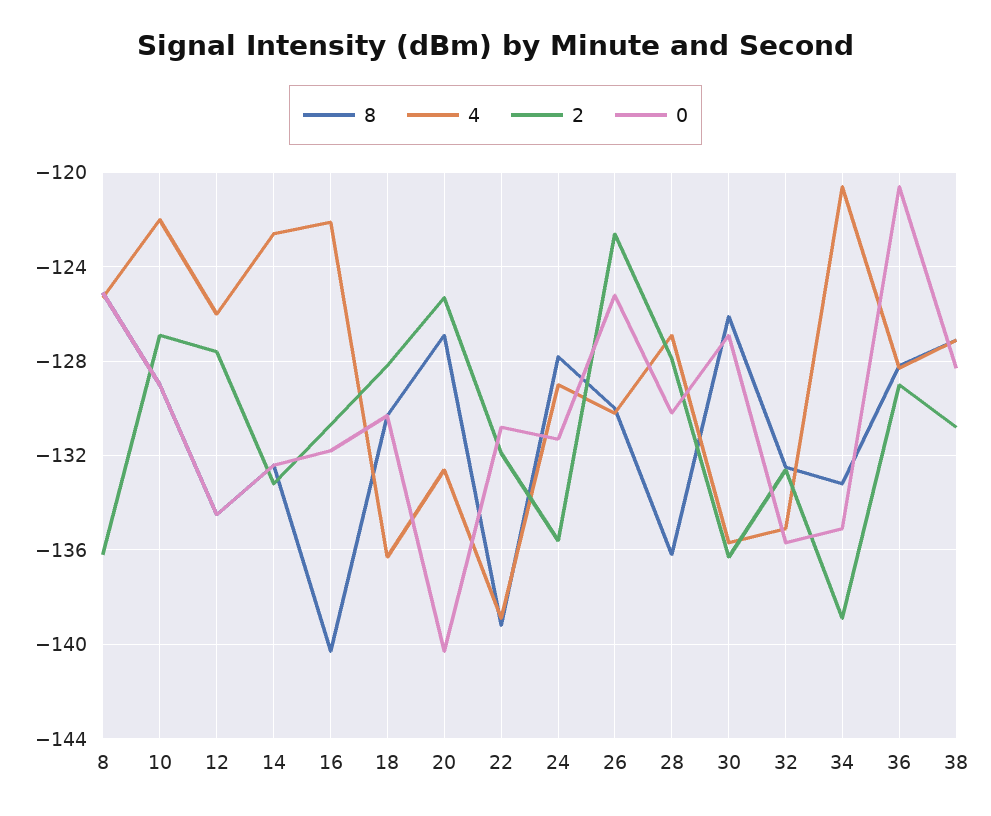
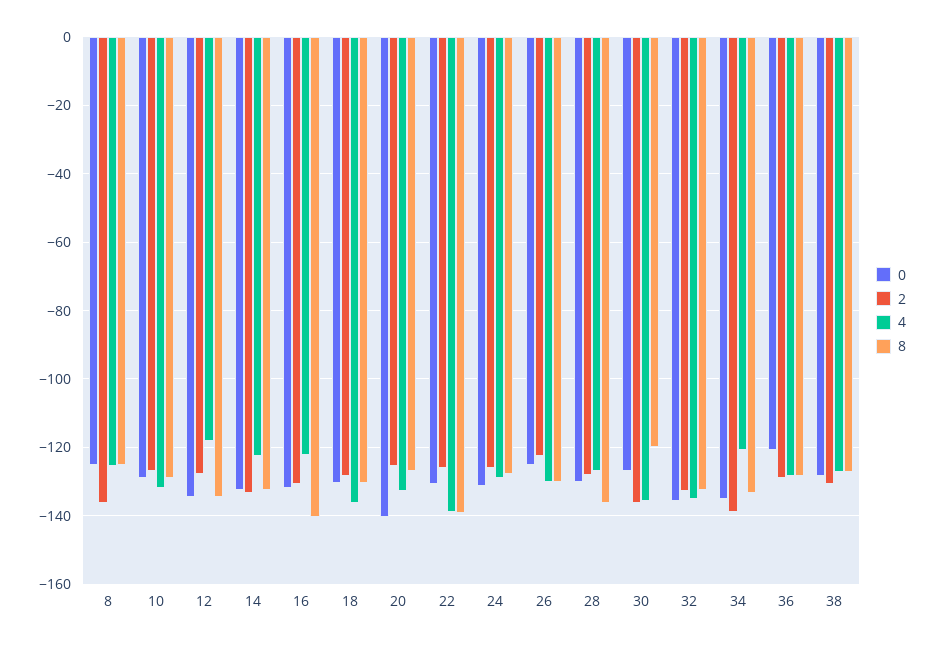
4, 10: -122 -> -132
4, 12: -126 -> -118
2, 22: -132 -> -126
2, 24: -135.5 -> -126
8, 30: -126 -> -120

